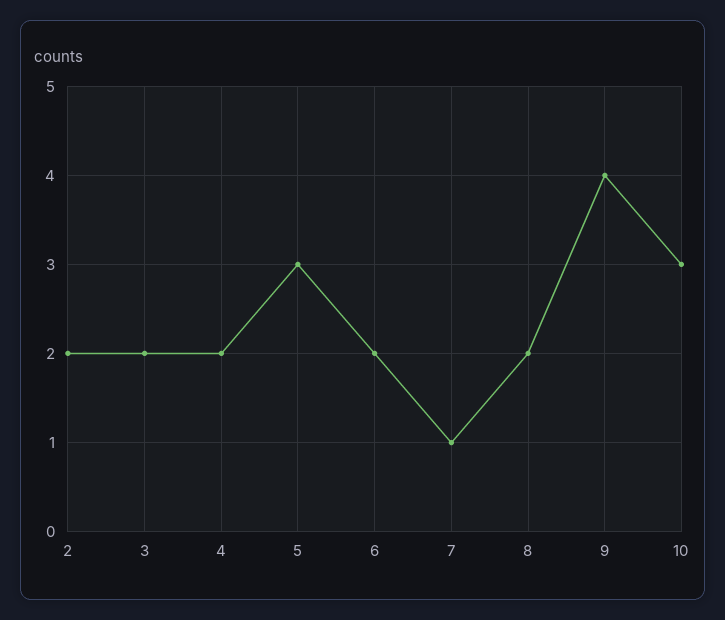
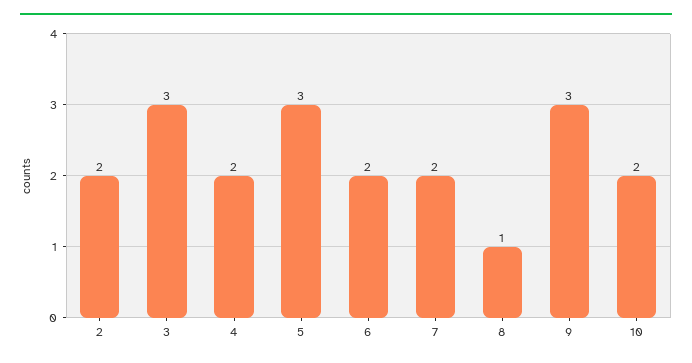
3: 2 -> 3
7: 1 -> 2
8: 2 -> 1
9: 4 -> 3
10: 3 -> 2

